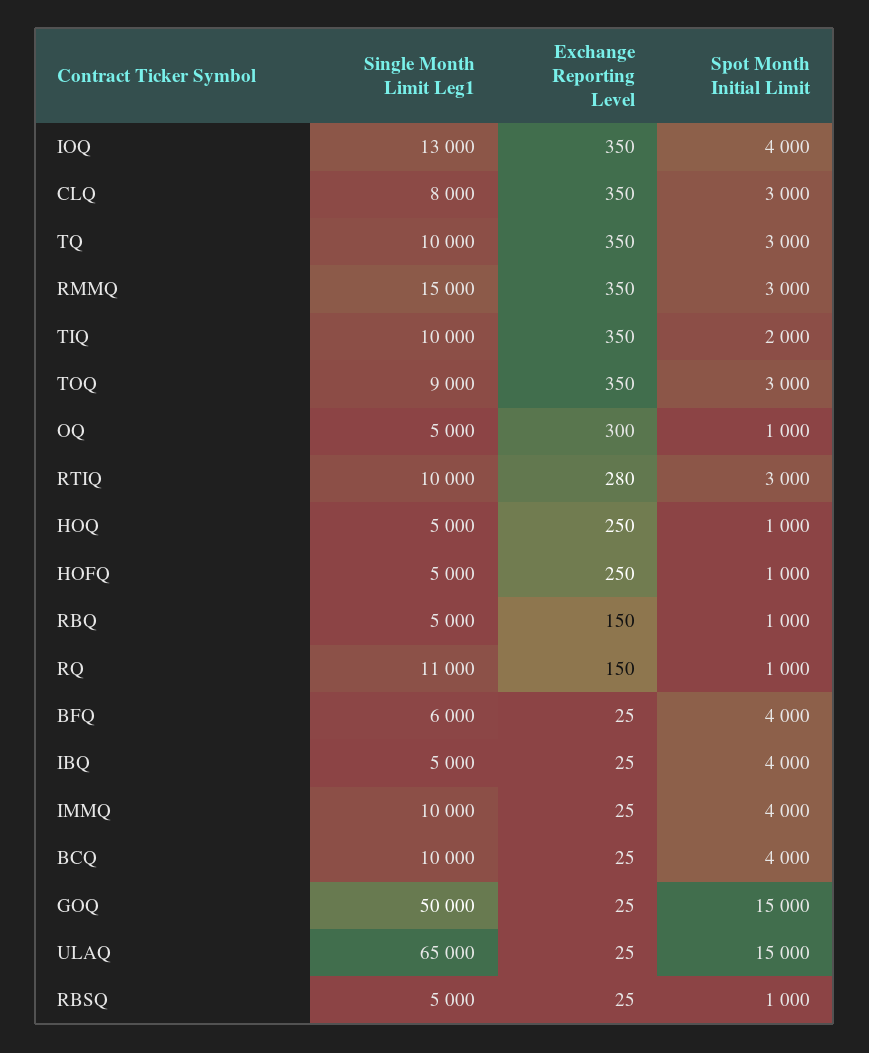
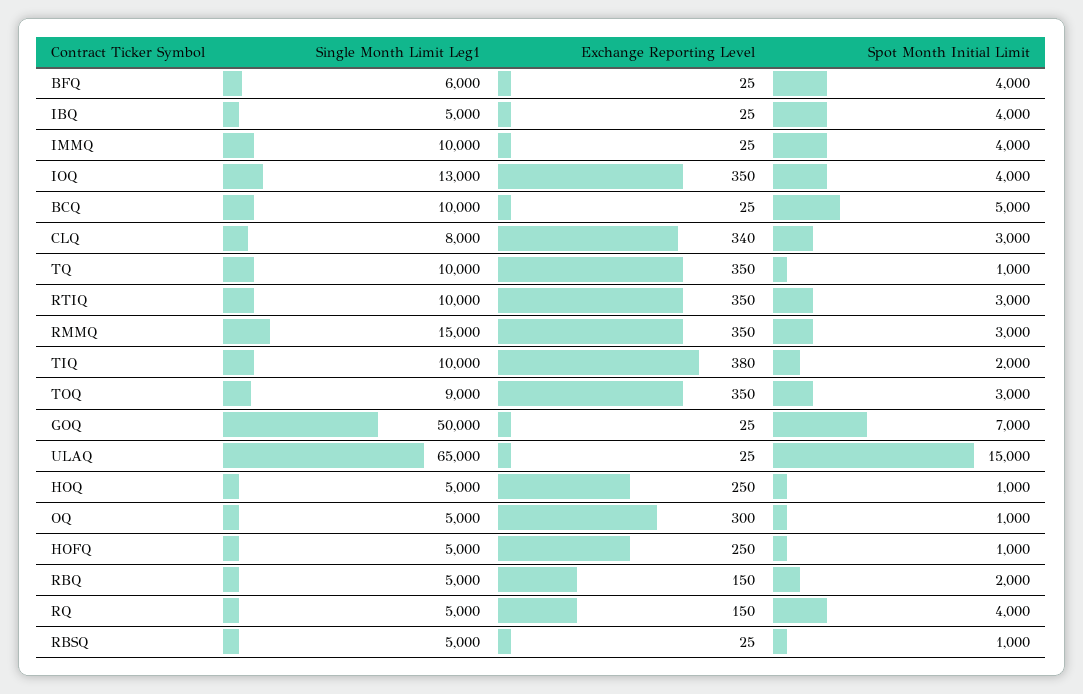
Exchange Reporting Level, CLQ: 350 -> 340
Spot Month Initial Limit, TQ: 3000 -> 1000
Exchange Reporting Level, TIQ: 350 -> 380
Exchange Reporting Level, RTIQ: 280 -> 350
Spot Month Initial Limit, RBQ: 1000 -> 2000
Single Month Limit Leg1, RQ: 11000 -> 5000
Spot Month Initial Limit, RQ: 1000 -> 4000
Spot Month Initial Limit, BCQ: 4000 -> 5000
Spot Month Initial Limit, GOQ: 15000 -> 7000

